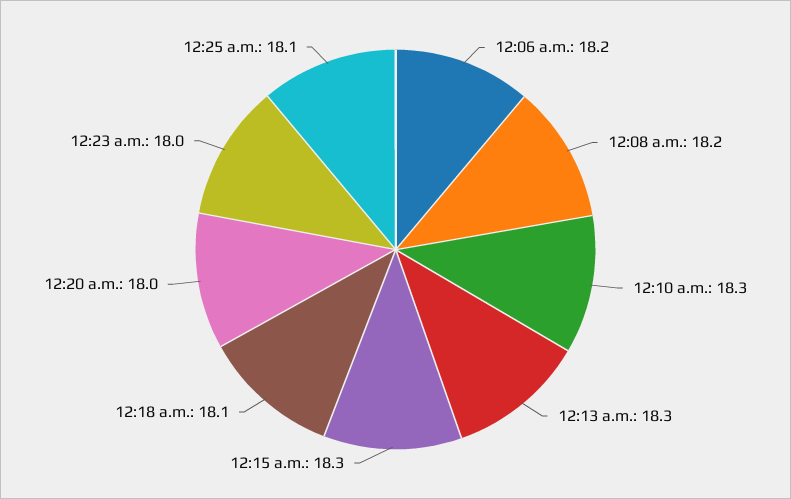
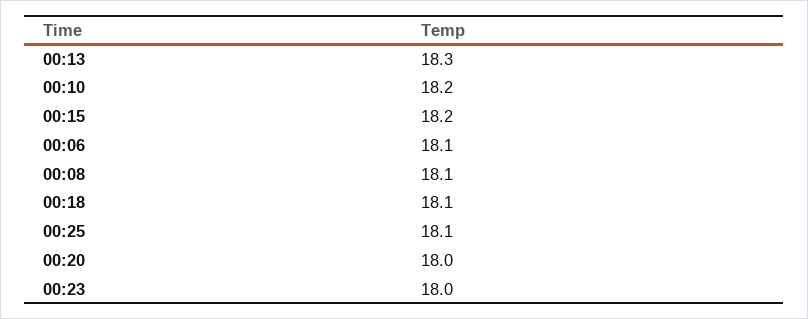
12:06 a.m.: 18.2 -> 18.1
12:08 a.m.: 18.2 -> 18.1
12:10 a.m.: 18.3 -> 18.2
12:15 a.m.: 18.3 -> 18.2

